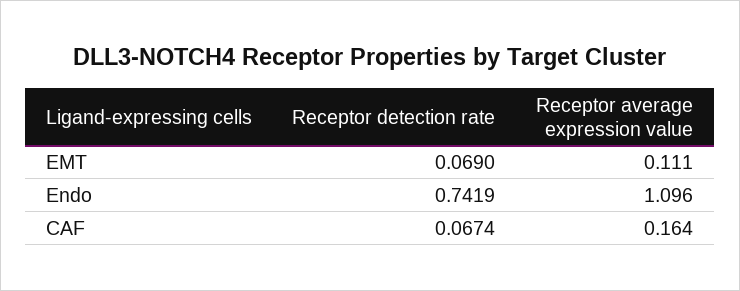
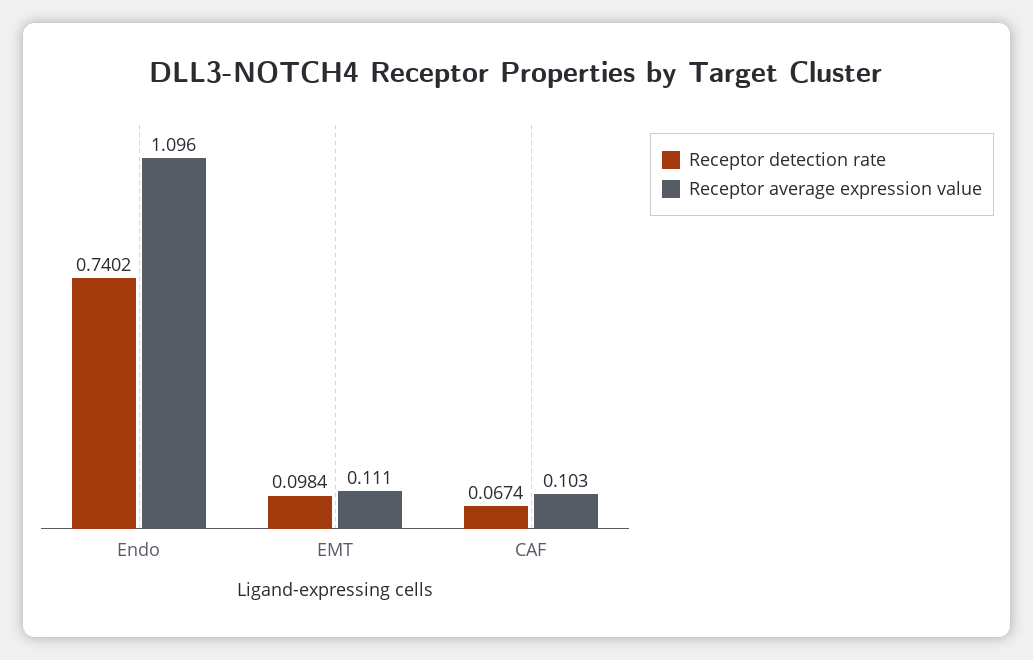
Receptor detection rate, EMT: 0.069 -> 0.0984
Receptor detection rate, Endo: 0.7419 -> 0.7402
Receptor average expression value, CAF: 0.164 -> 0.103

